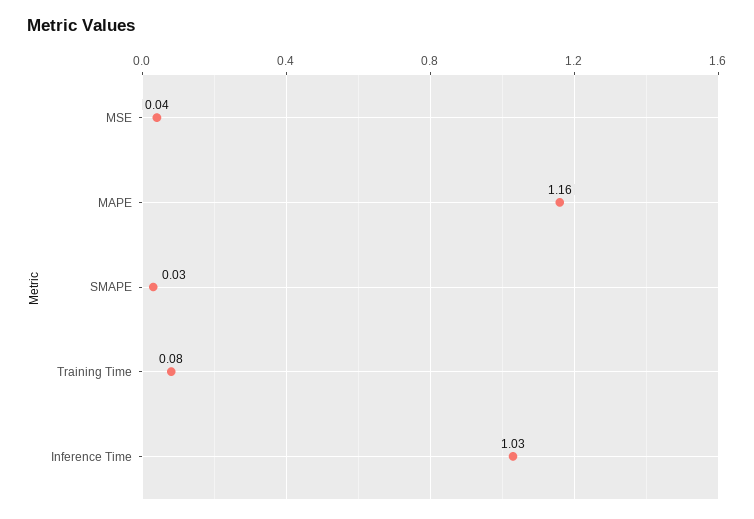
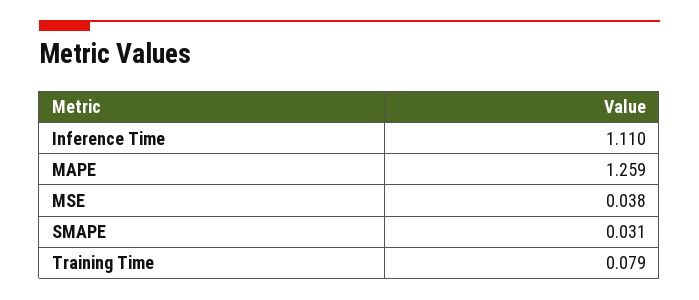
MAPE: 1.16 -> 1.259
Inference Time: 1.03 -> 1.11

